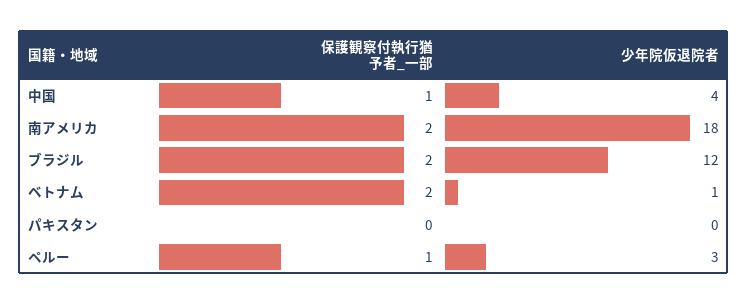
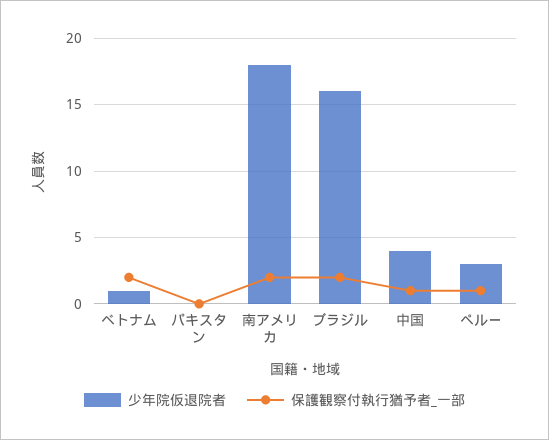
少年院仮退院者, ブラジル: 12 -> 16

